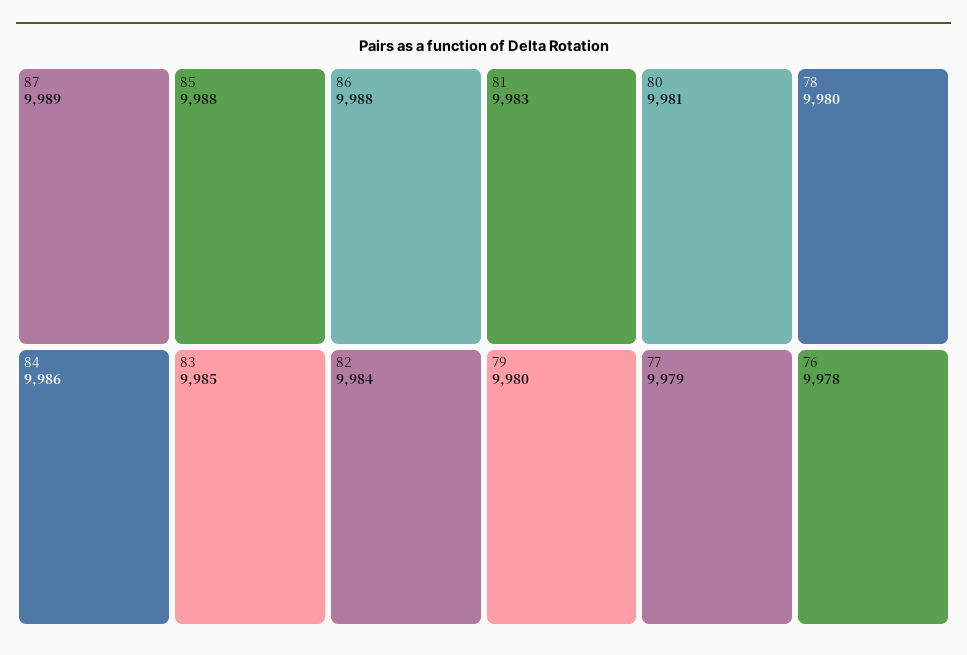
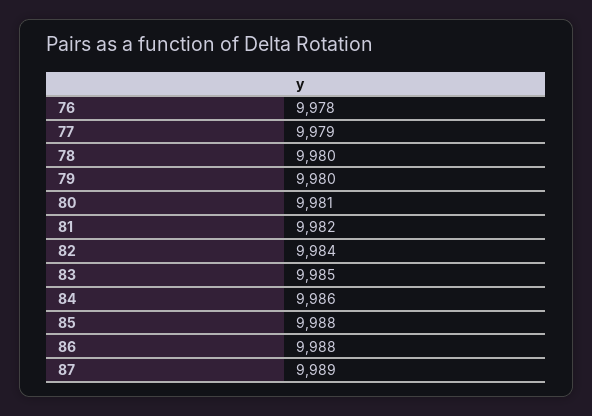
81: 9983 -> 9982

